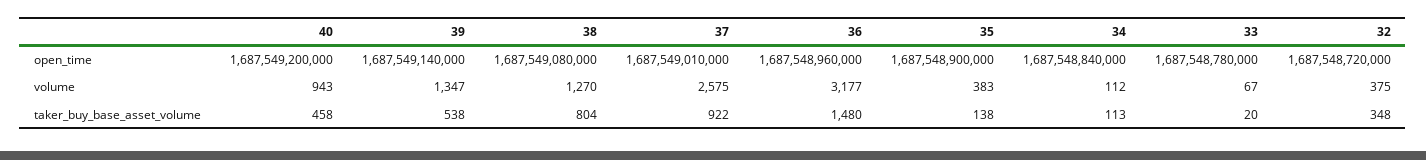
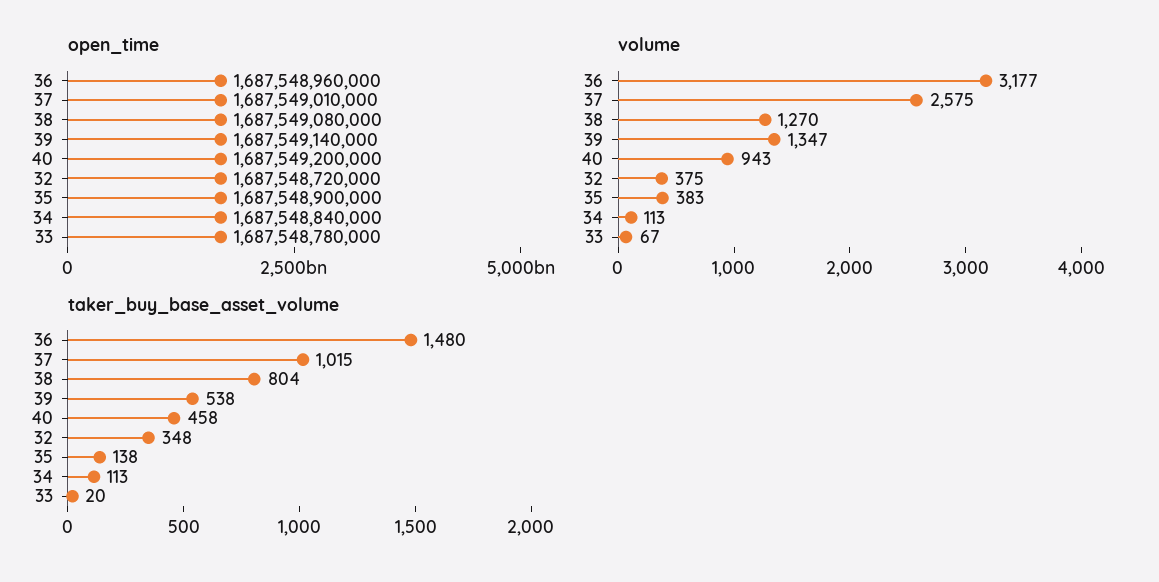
volume, 34: 112 -> 113
taker_buy_base_asset_volume, 37: 922 -> 1015

